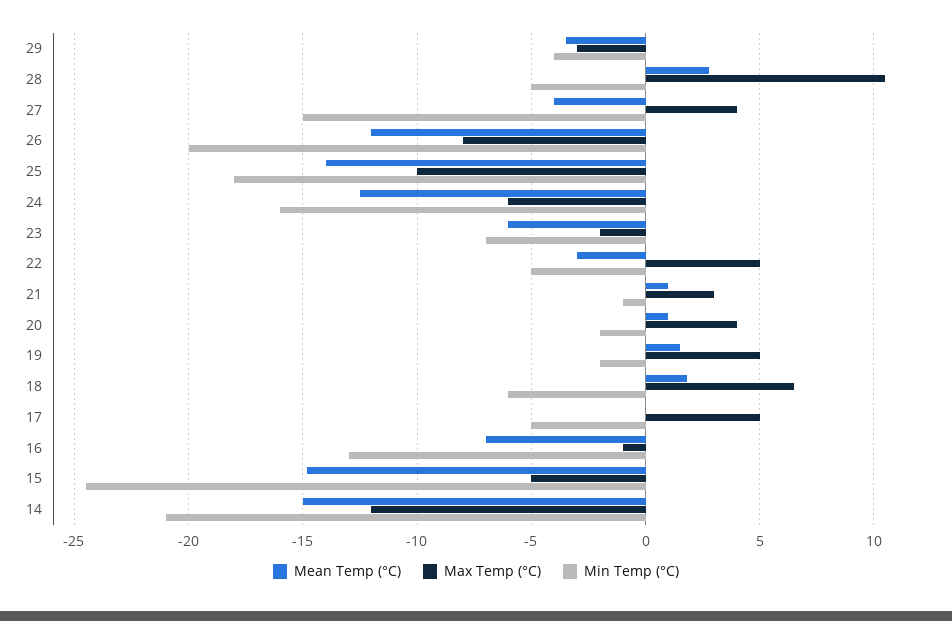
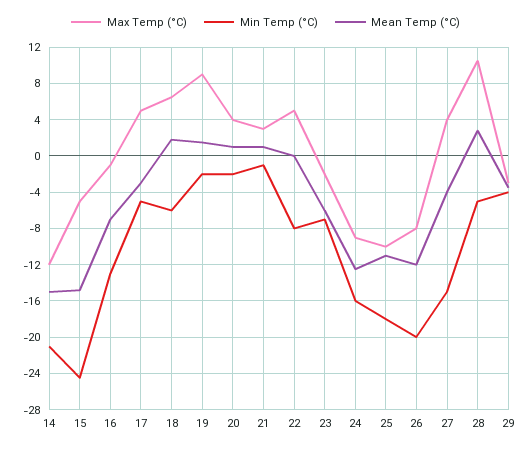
Mean Temp (°C), 25: -14 -> -11
Max Temp (°C), 24: -6 -> -9
Mean Temp (°C), 22: -3 -> 0
Min Temp (°C), 22: -5 -> -8
Max Temp (°C), 19: 5 -> 9
Mean Temp (°C), 17: 0 -> -3

